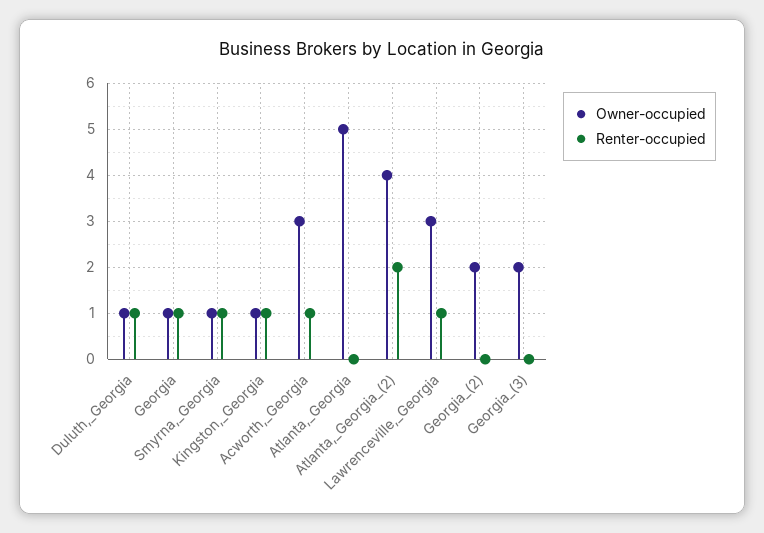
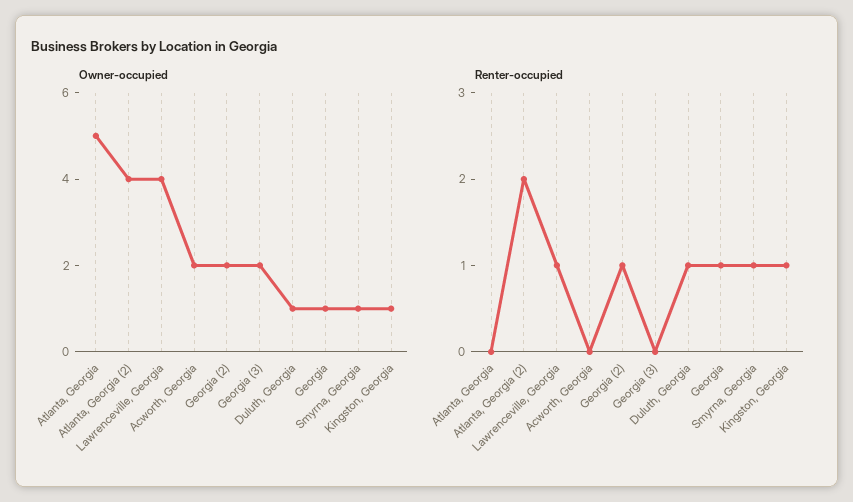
Owner-occupied, Acworth,_Georgia: 3 -> 2
Renter-occupied, Acworth,_Georgia: 1 -> 0
Owner-occupied, Lawrenceville,_Georgia: 3 -> 4
Renter-occupied, Georgia_(2): 0 -> 1

